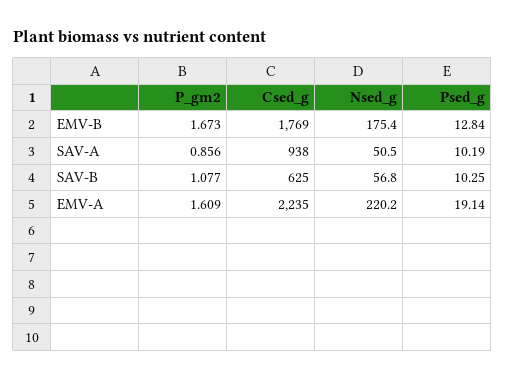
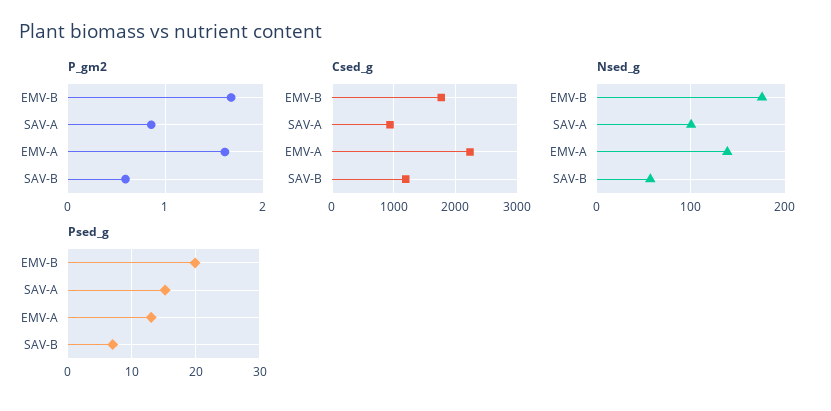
Psed_g, EMV-B: 12.84 -> 20
Nsed_g, SAV-A: 50.5 -> 100
Psed_g, SAV-A: 10.19 -> 15
P_gm2, SAV-B: 1.077 -> 0.6
Csed_g, SAV-B: 625 -> 1200
Psed_g, SAV-B: 10.25 -> 7
Nsed_g, EMV-A: 220.2 -> 140
Psed_g, EMV-A: 19.14 -> 13

